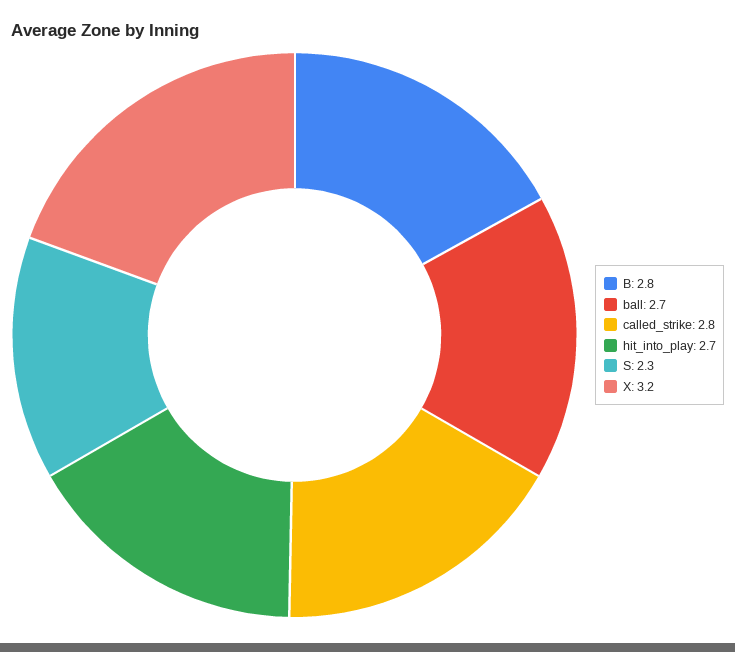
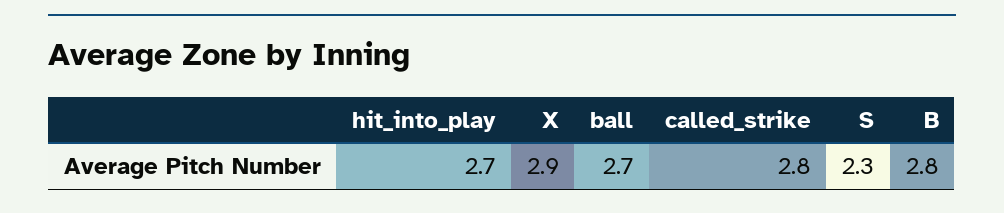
X: 3.2 -> 2.9

